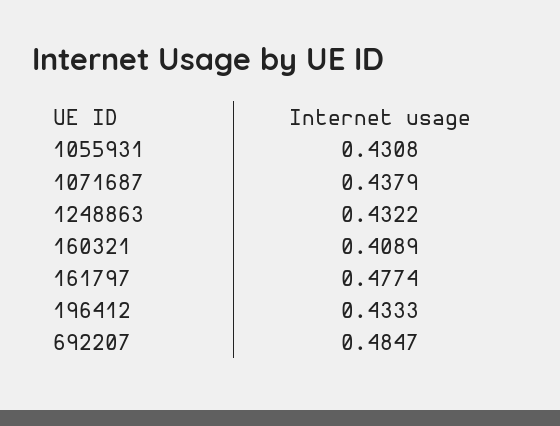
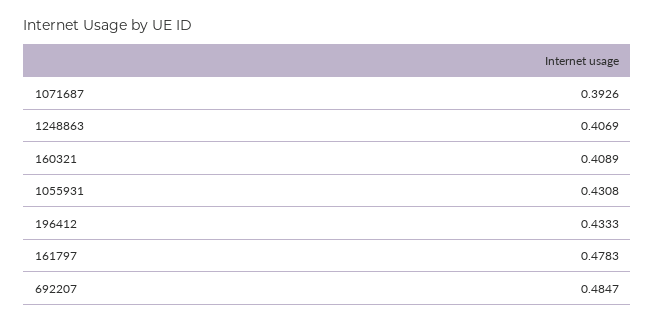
1071687: 0.4379 -> 0.3926
1248863: 0.4322 -> 0.4069
161797: 0.4774 -> 0.4783

